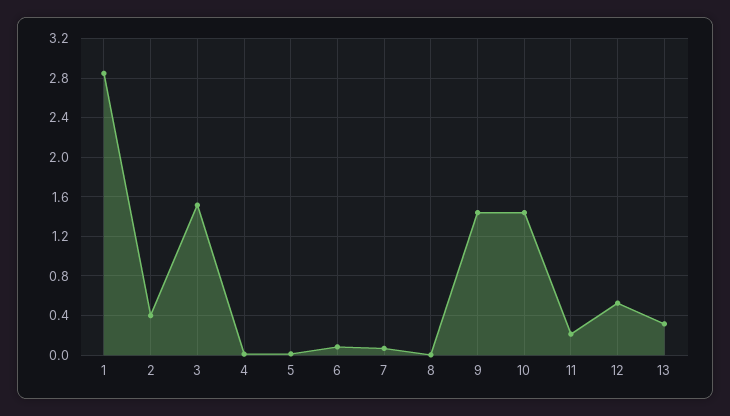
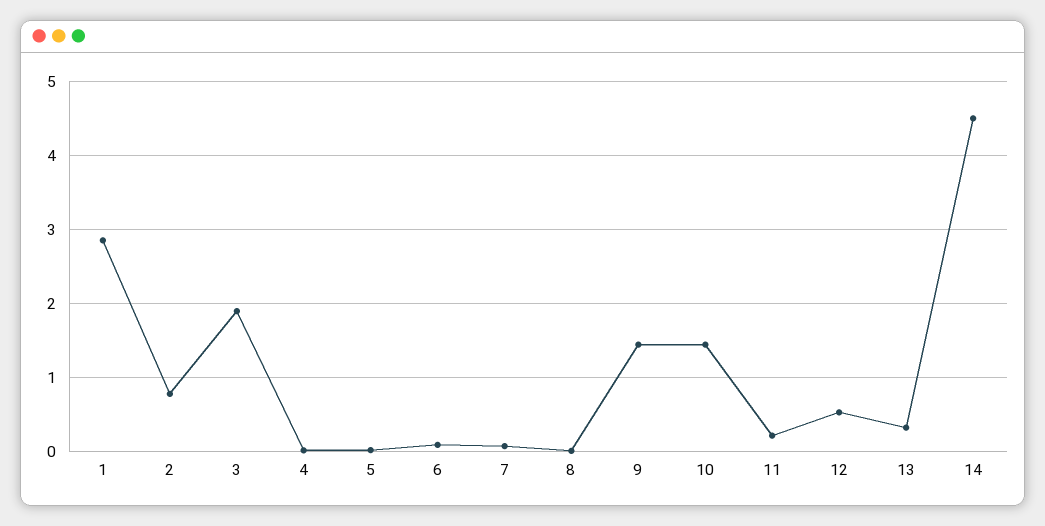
2: 0.4 -> 0.8
3: 1.5 -> 1.9
14: none -> 4.5

